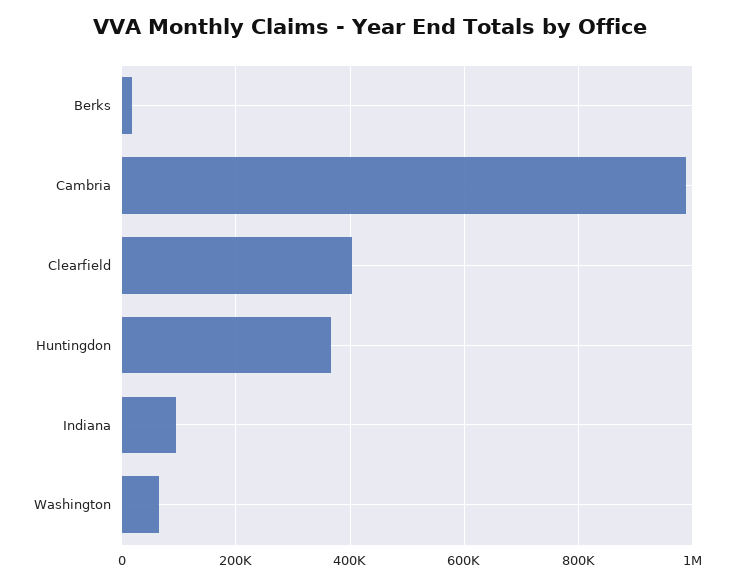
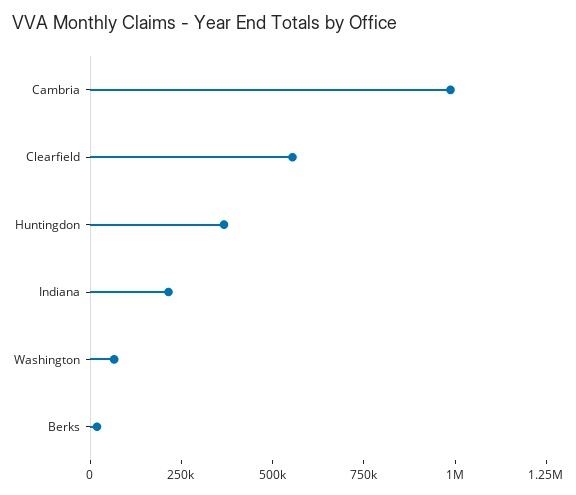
Clearfield: 400000 -> 550000
Indiana: 100000 -> 200000

